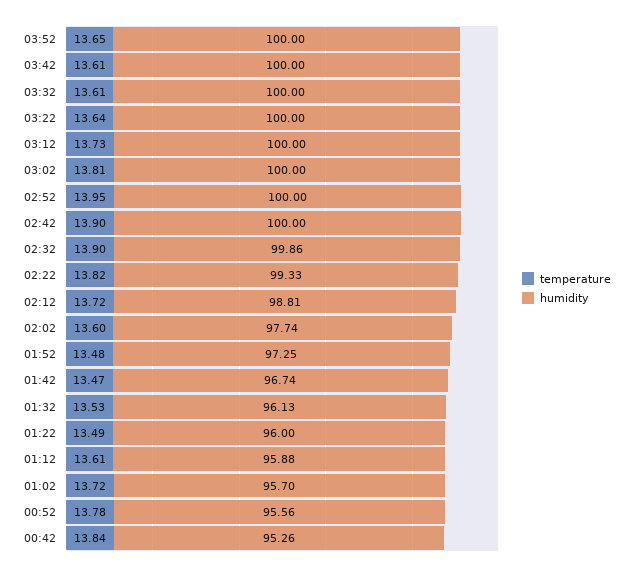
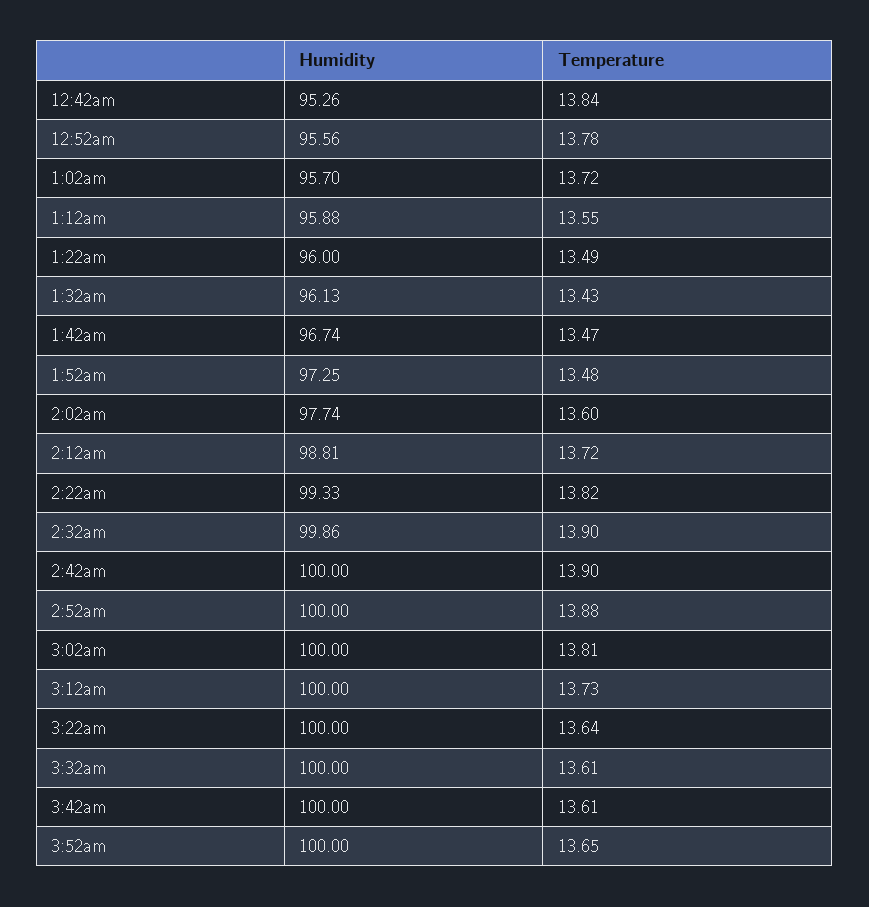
temperature, 02:52: 13.95 -> 13.88
temperature, 01:32: 13.53 -> 13.43
temperature, 01:12: 13.61 -> 13.55

